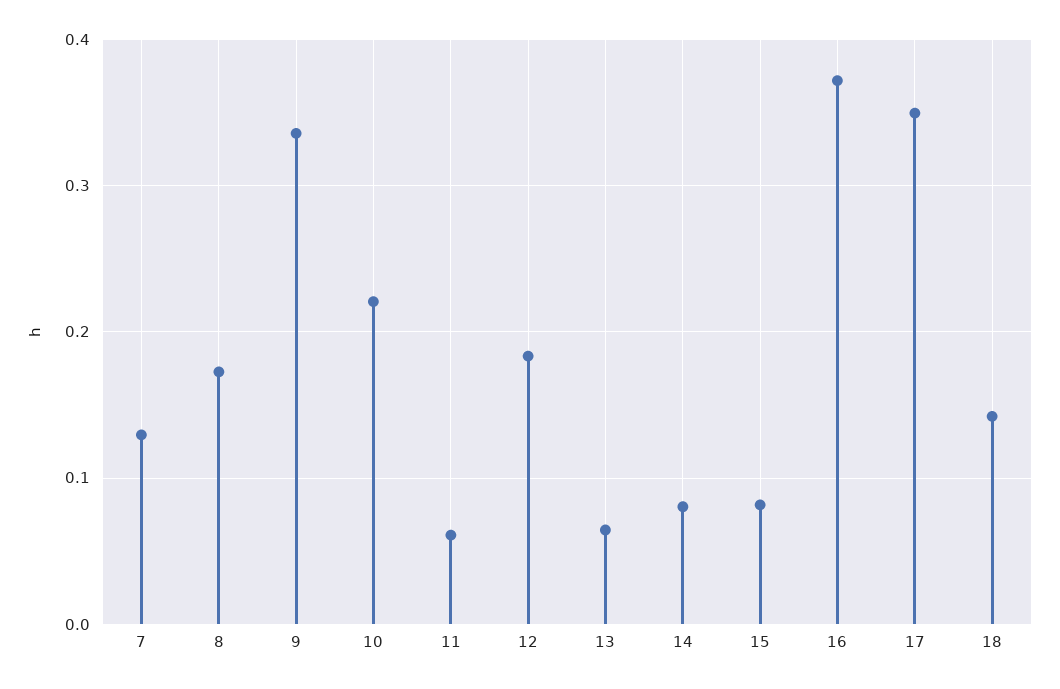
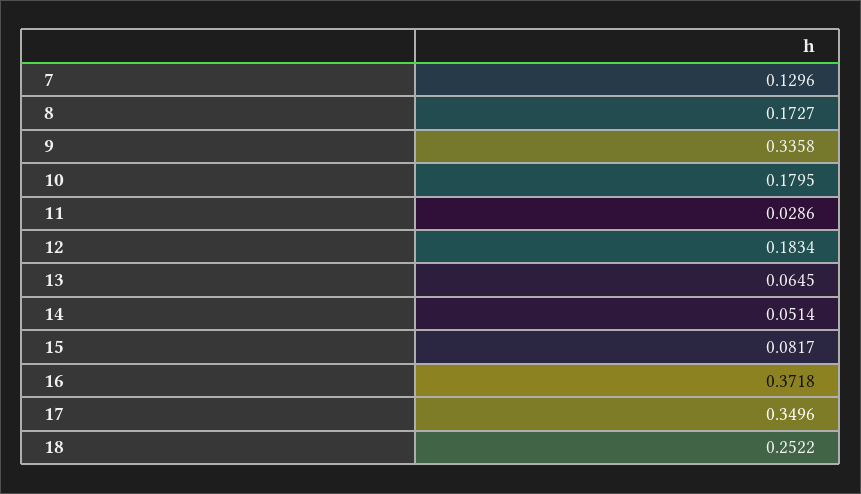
10: 0.22 -> 0.1795
11: 0.06 -> 0.0286
14: 0.08 -> 0.0514
18: 0.14 -> 0.2522

